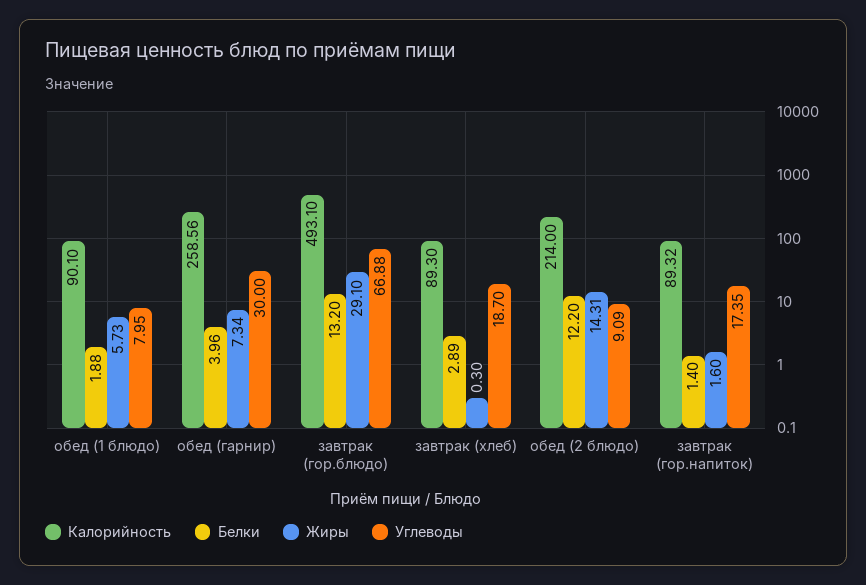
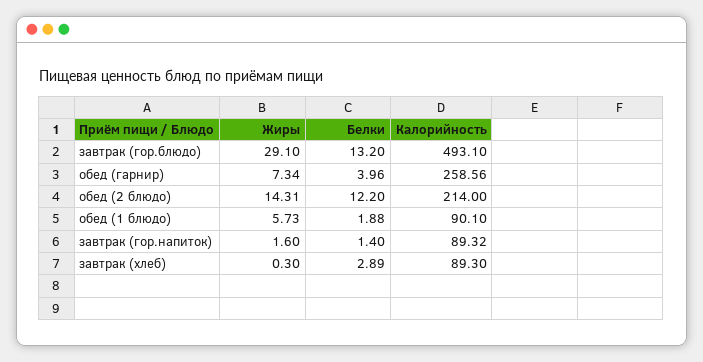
Углеводы, обед (1 блюдо): 7.95 -> none
Углеводы, обед (гарнир): 30 -> none
Углеводы, завтрак (гор.блюдо): 66.88 -> none
Углеводы, завтрак (хлеб): 18.7 -> none
Углеводы, обед (2 блюдо): 9.09 -> none
Углеводы, завтрак (гор.напиток): 17.35 -> none

